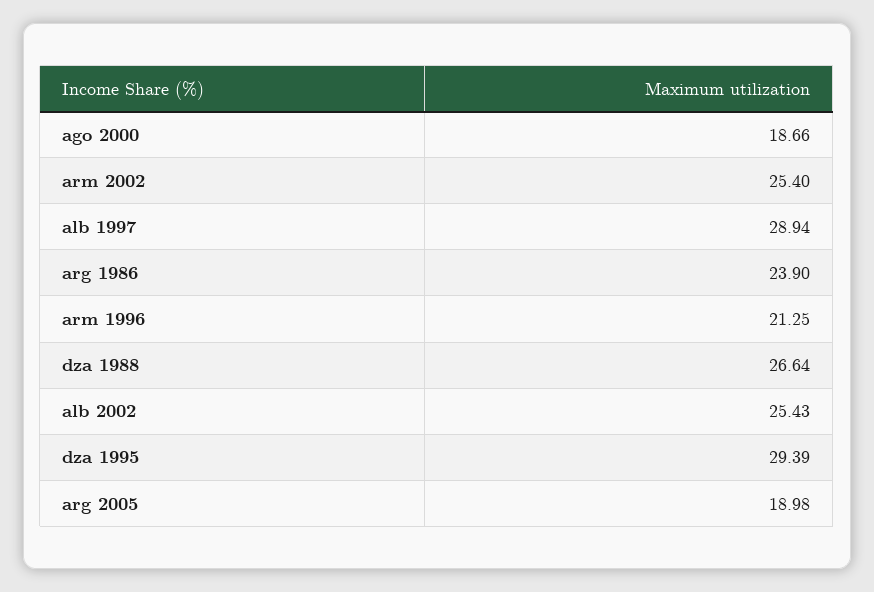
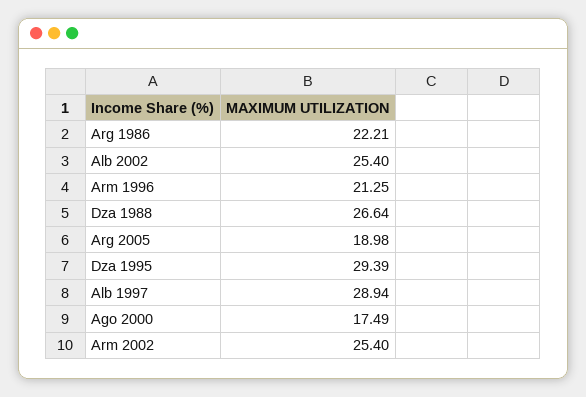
ago 2000: 18.66 -> 17.49
arg 1986: 23.9 -> 22.21
alb 2002: 25.43 -> 25.4

